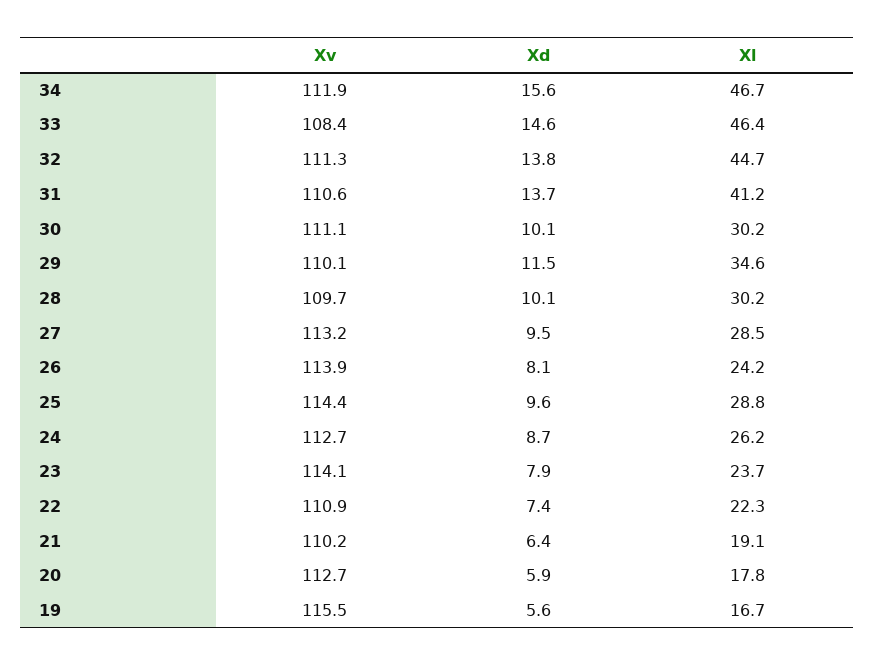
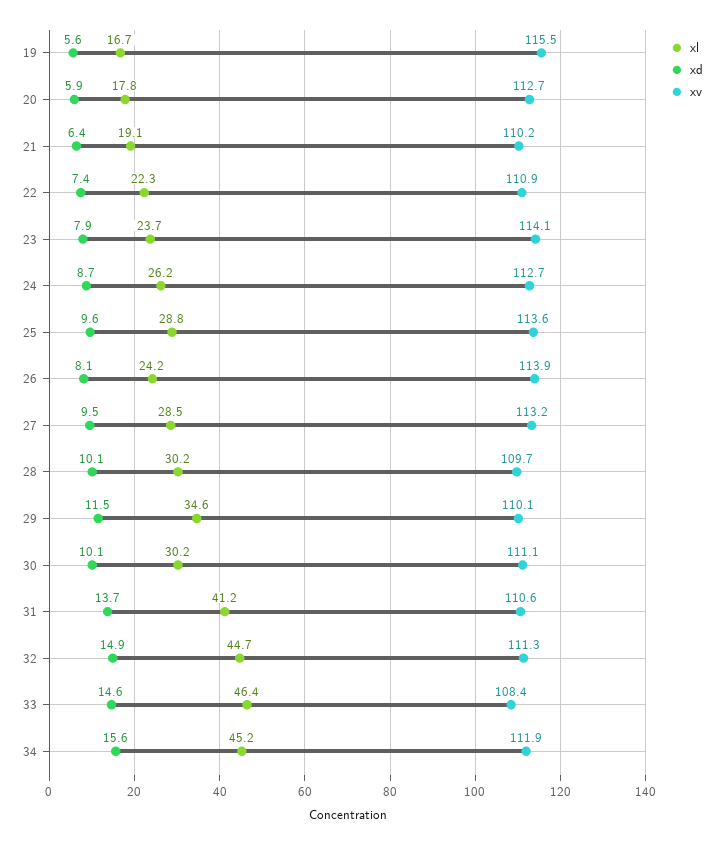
Xl, 34: 46.7 -> 45.2
Xd, 32: 13.8 -> 14.9
Xv, 25: 114.4 -> 113.6

